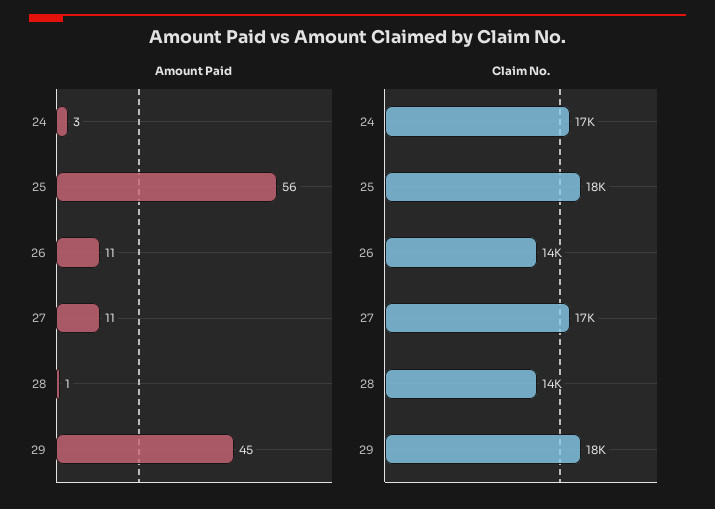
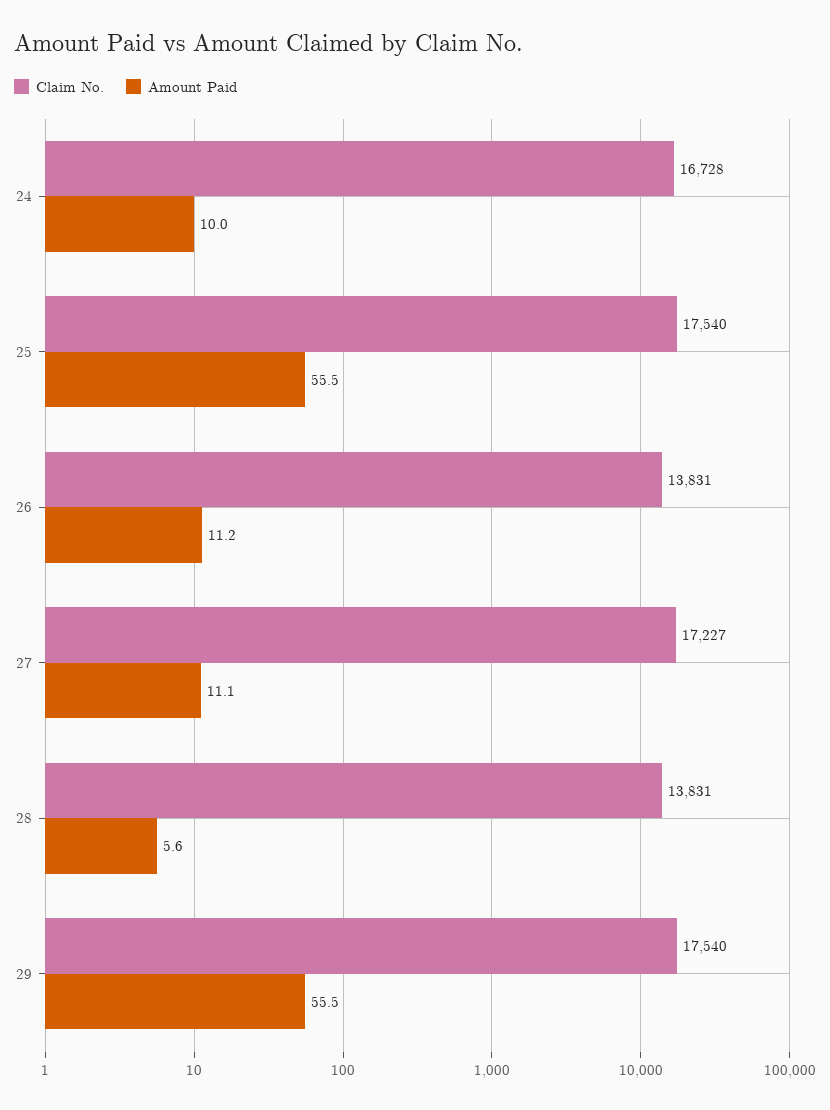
Amount Paid, 24: 3 -> 10
Amount Paid, 28: 1 -> 5.6
Amount Paid, 29: 45 -> 55.5

